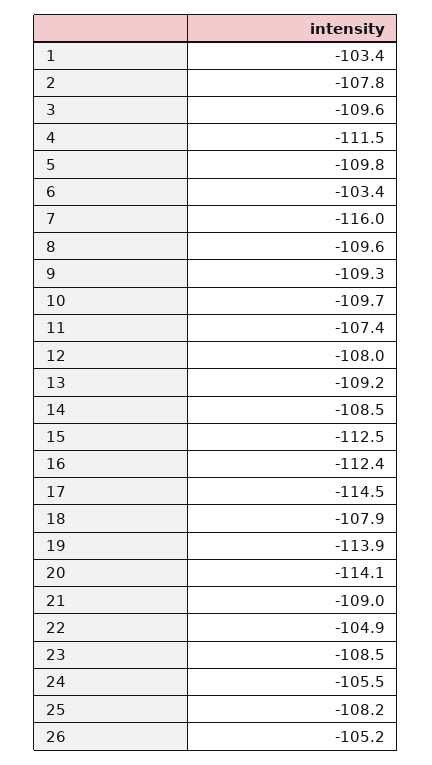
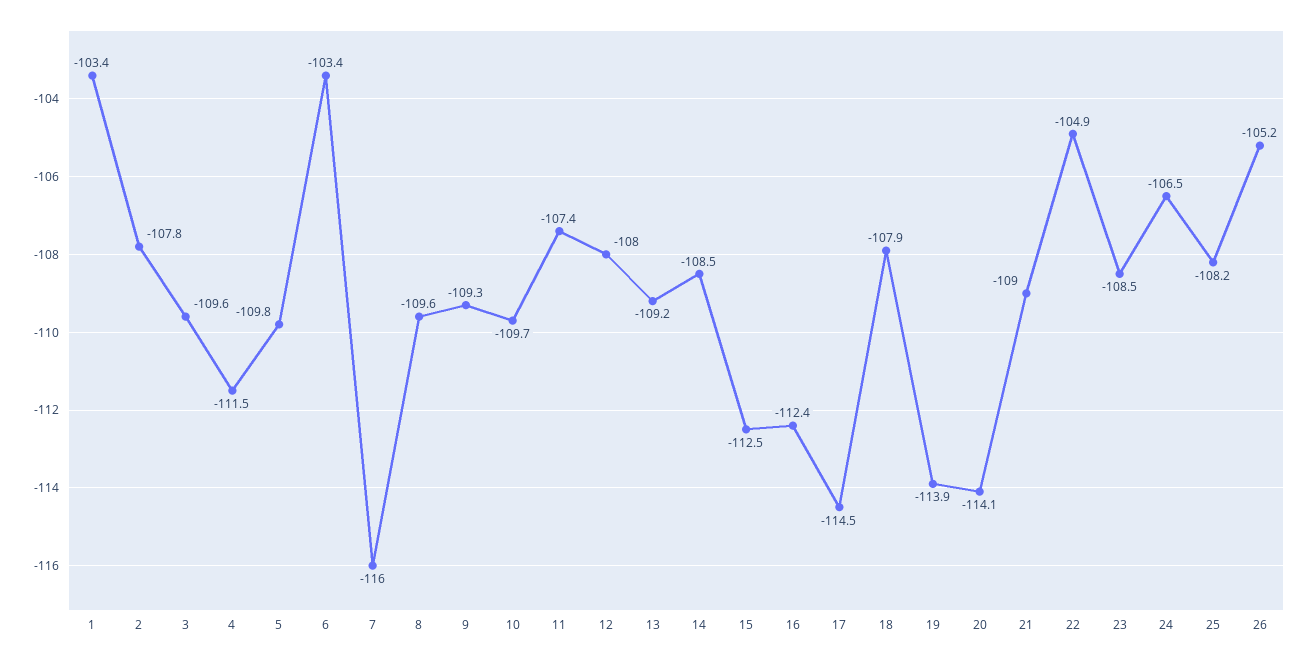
24: -105.5 -> -106.5

